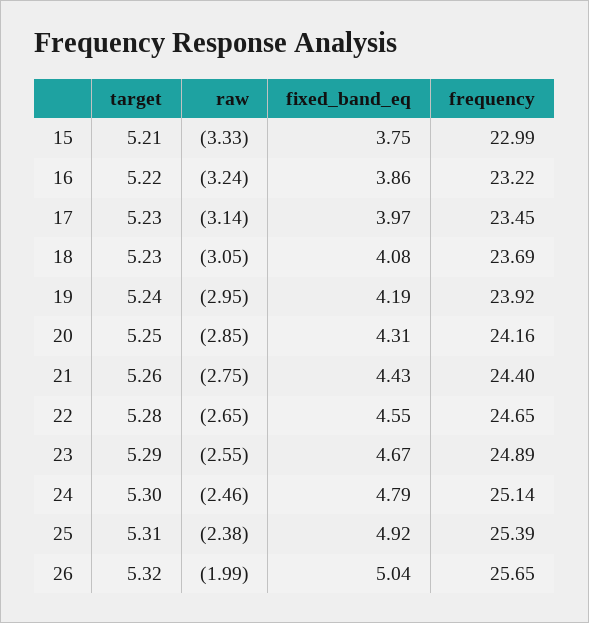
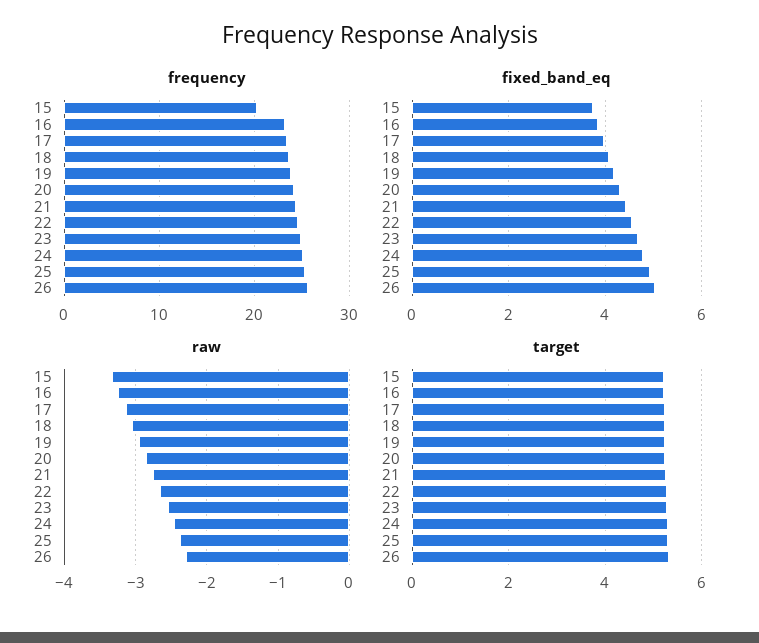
frequency, 15: 22.99 -> 20
raw, 26: -1.99 -> -2.3

